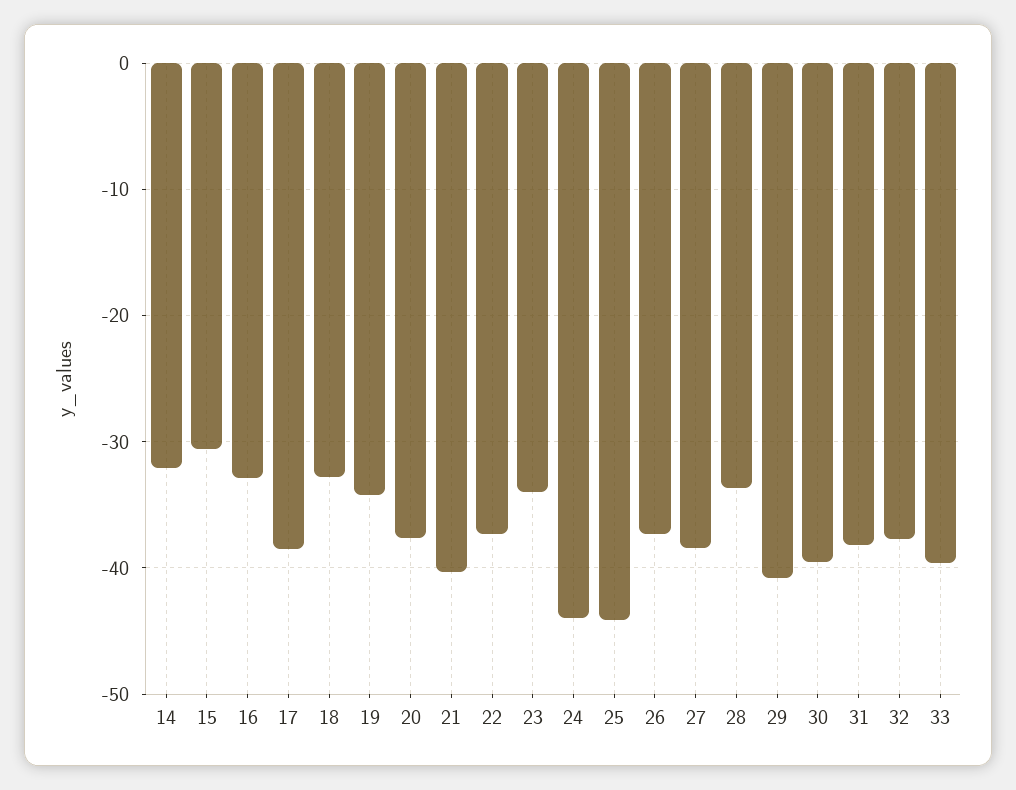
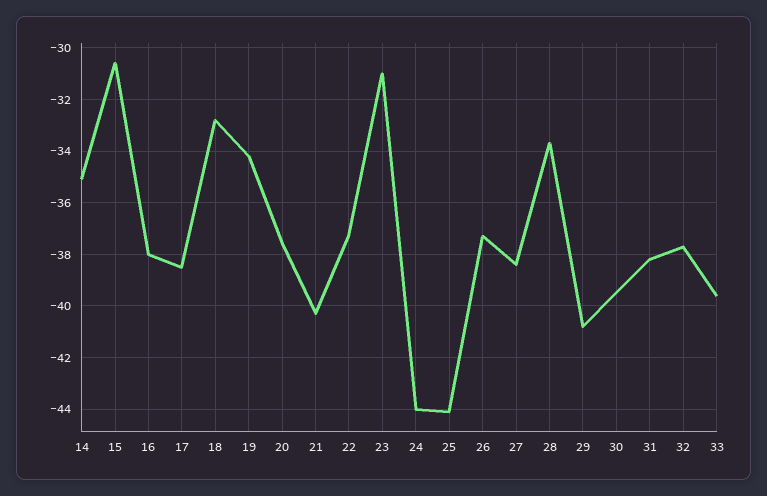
14: -32 -> -35
16: -33 -> -38
23: -34 -> -31

